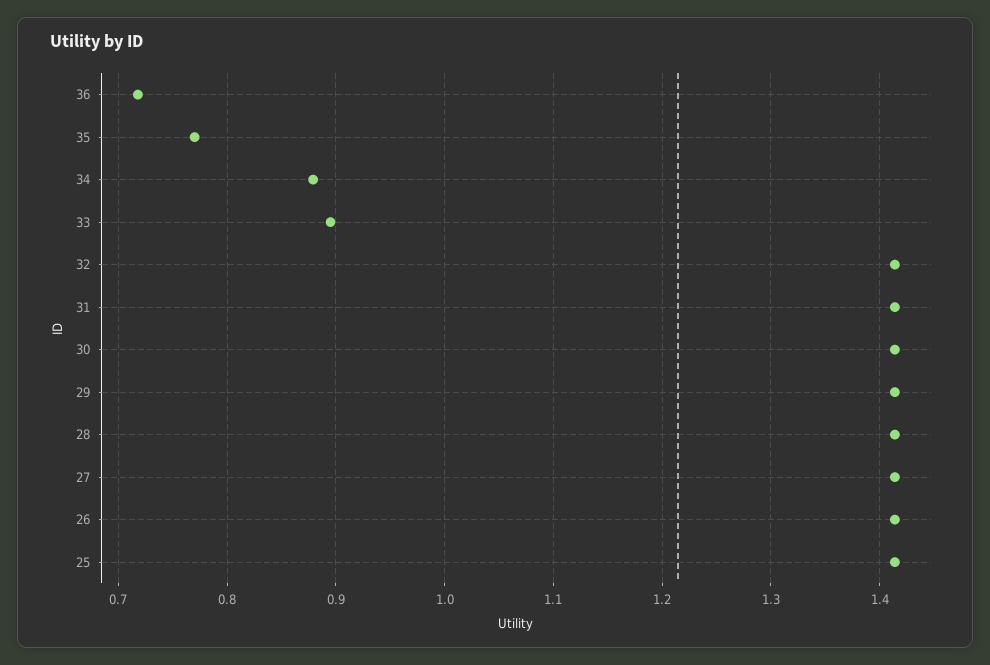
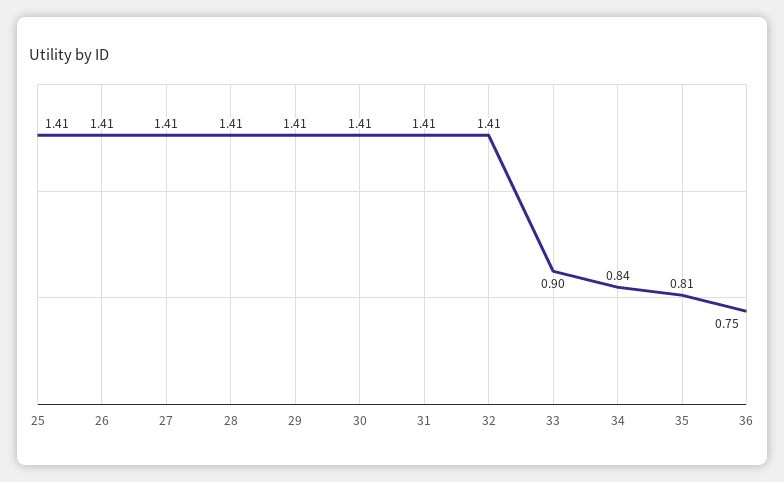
36: 0.72 -> 0.75
35: 0.77 -> 0.81
34: 0.88 -> 0.84

